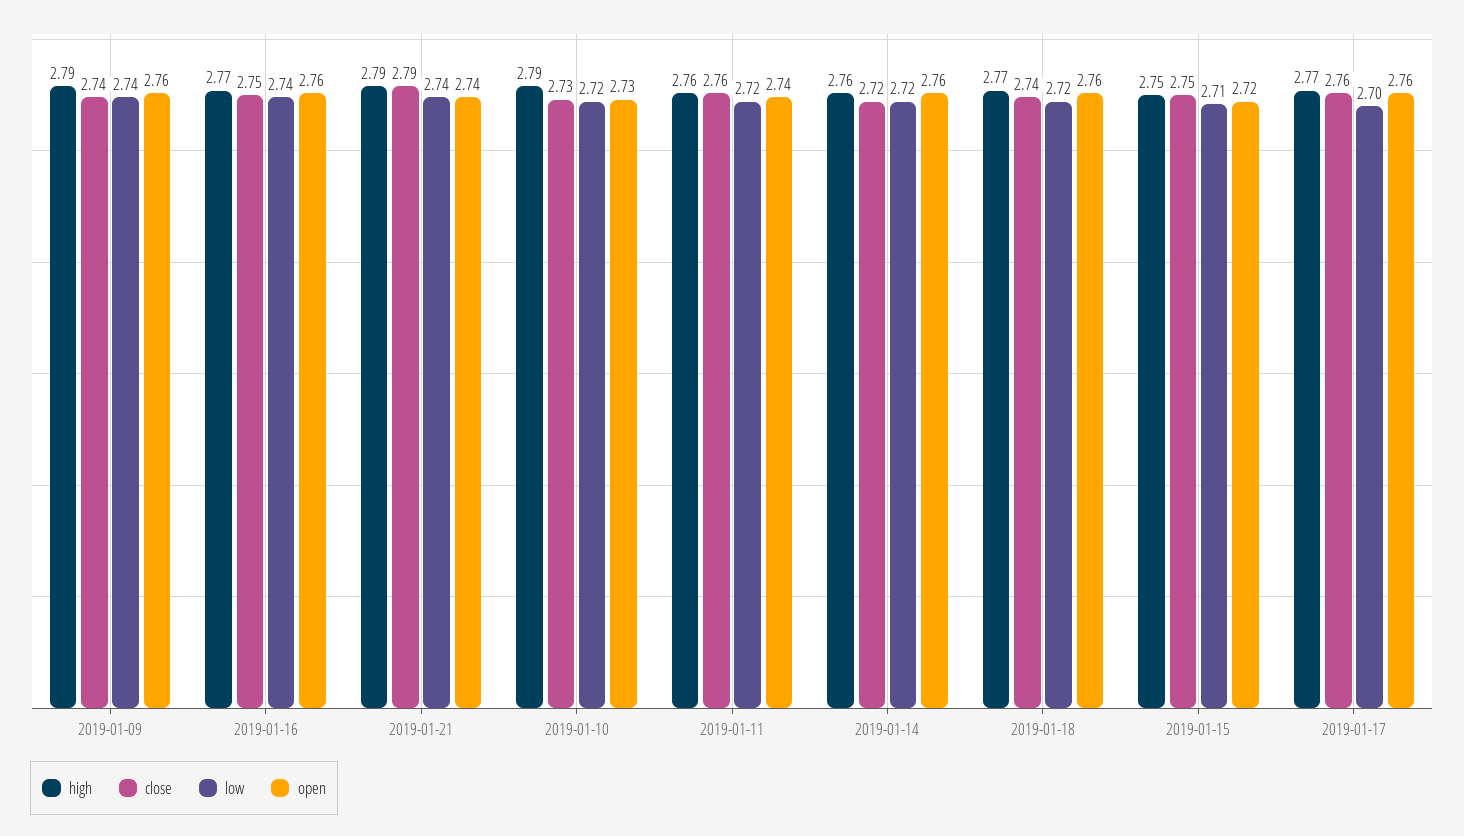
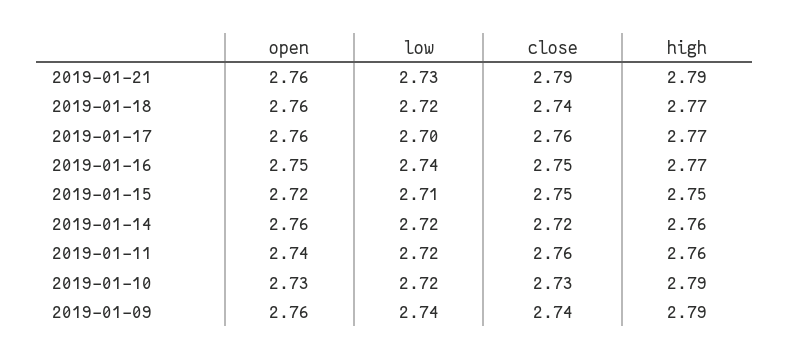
open, 2019-01-16: 2.76 -> 2.75
low, 2019-01-21: 2.74 -> 2.73
open, 2019-01-21: 2.74 -> 2.76

